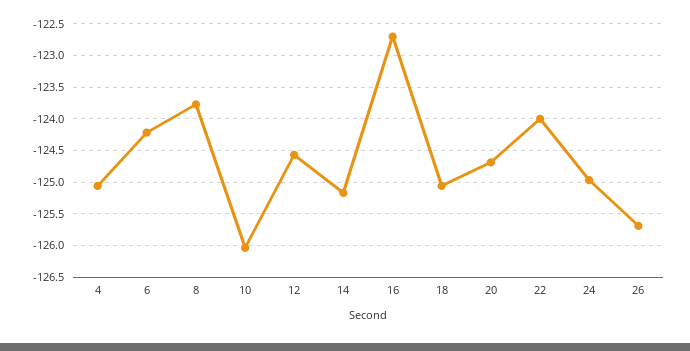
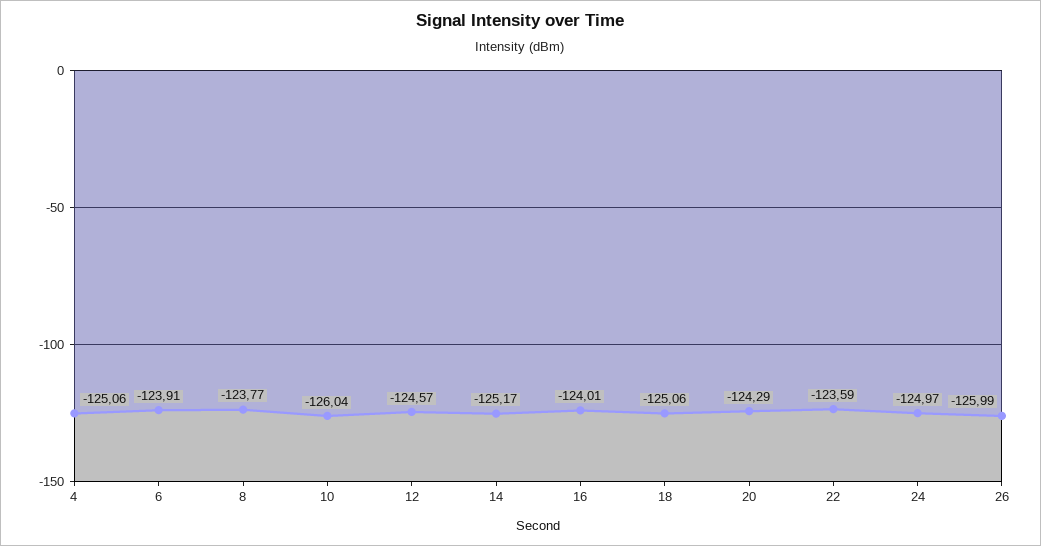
6: -124.2 -> -123.91
16: -122.7 -> -124.01
20: -124.7 -> -124.29
22: -124 -> -123.59
26: -125.7 -> -125.99

